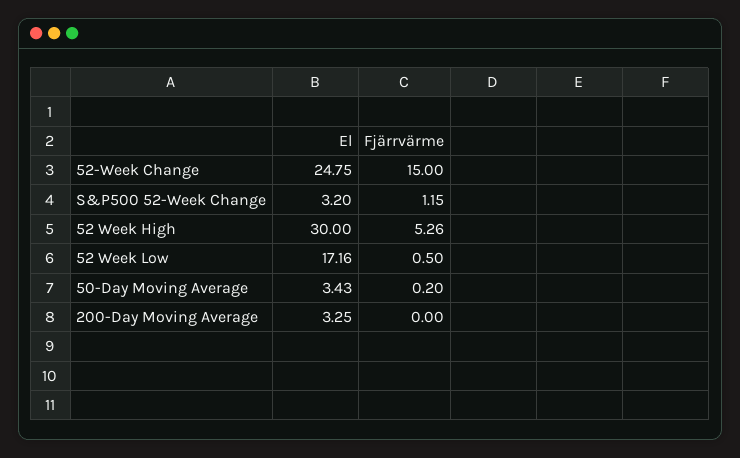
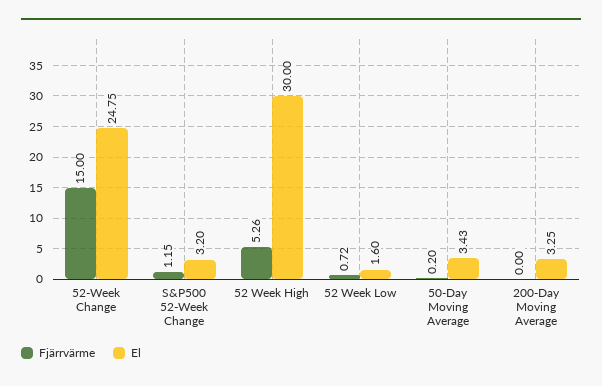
El, 52 Week Low: 17.16 -> 1.6
Fjärrvärme, 52 Week Low: 0.5 -> 0.72

